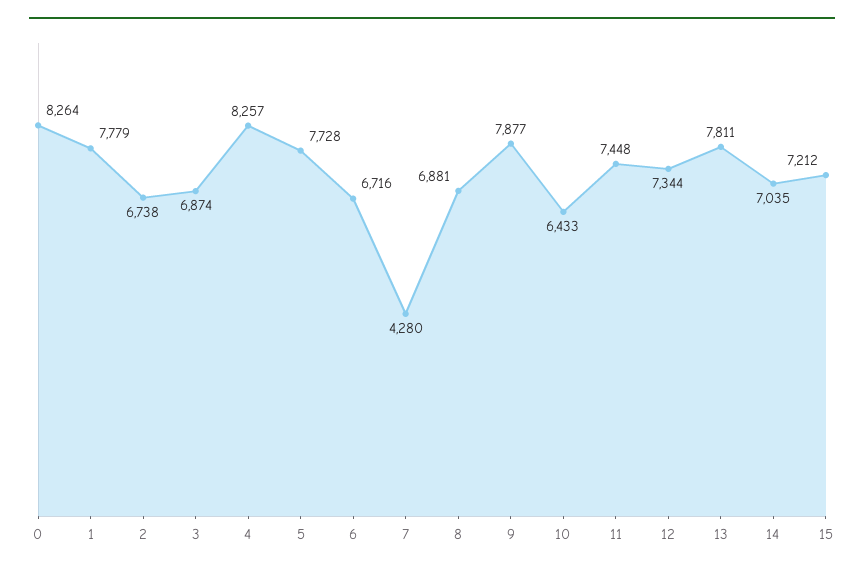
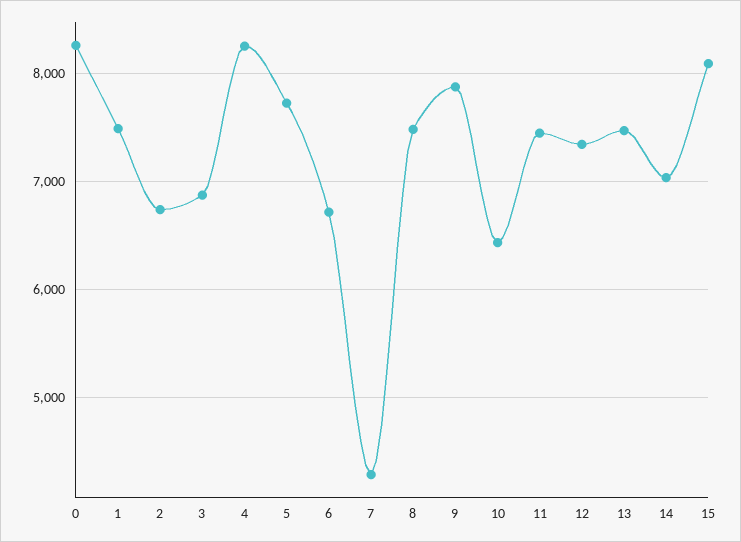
1: 7779 -> 7500
8: 6881 -> 7500
13: 7811 -> 7500
15: 7212 -> 8100

